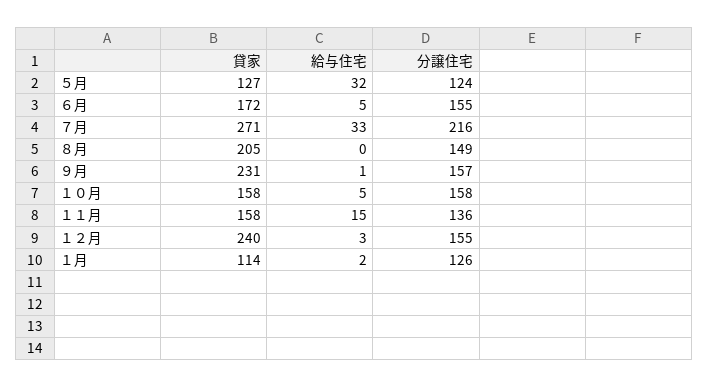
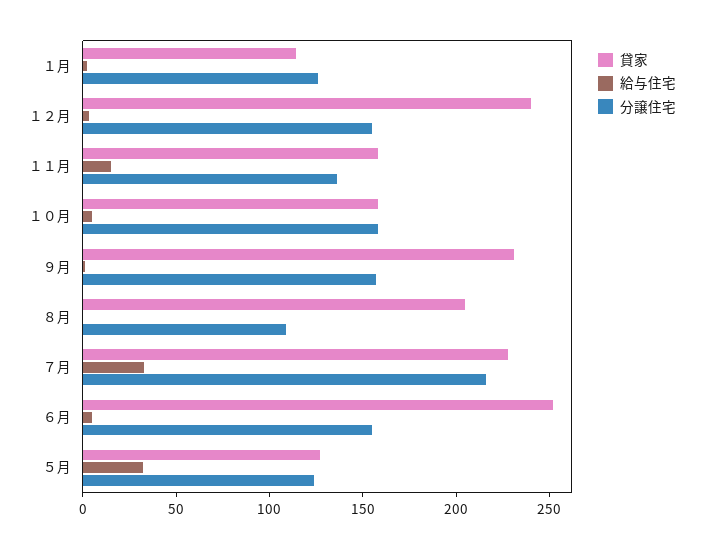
貸家, ６月: 172 -> 250
貸家, ７月: 271 -> 230
分譲住宅, ８月: 149 -> 110

